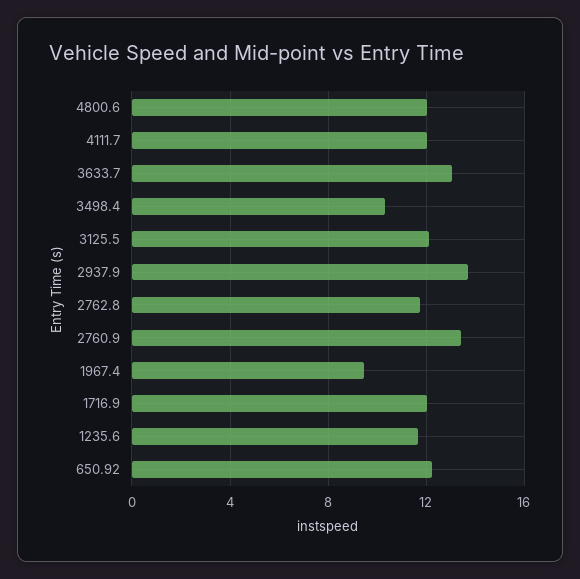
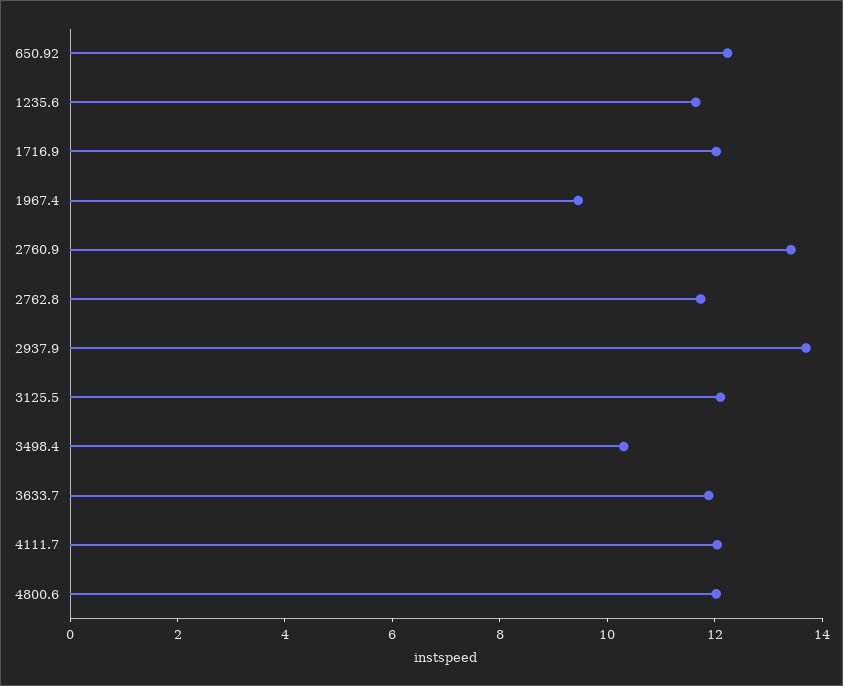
3633.7: 13 -> 12

